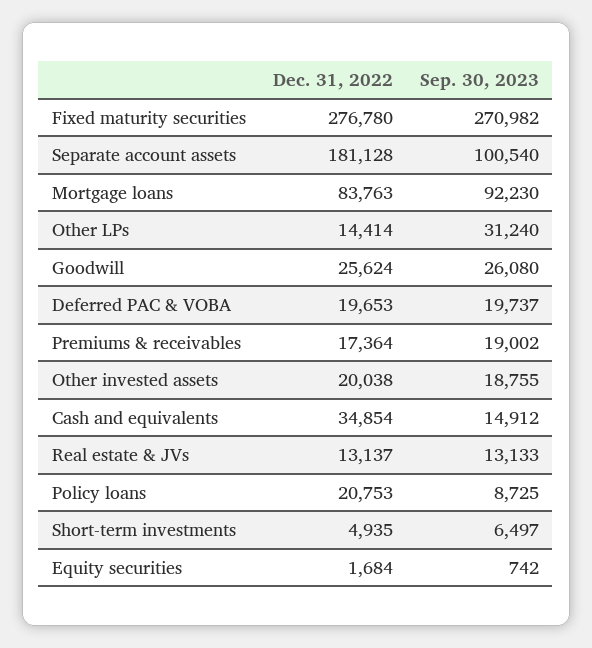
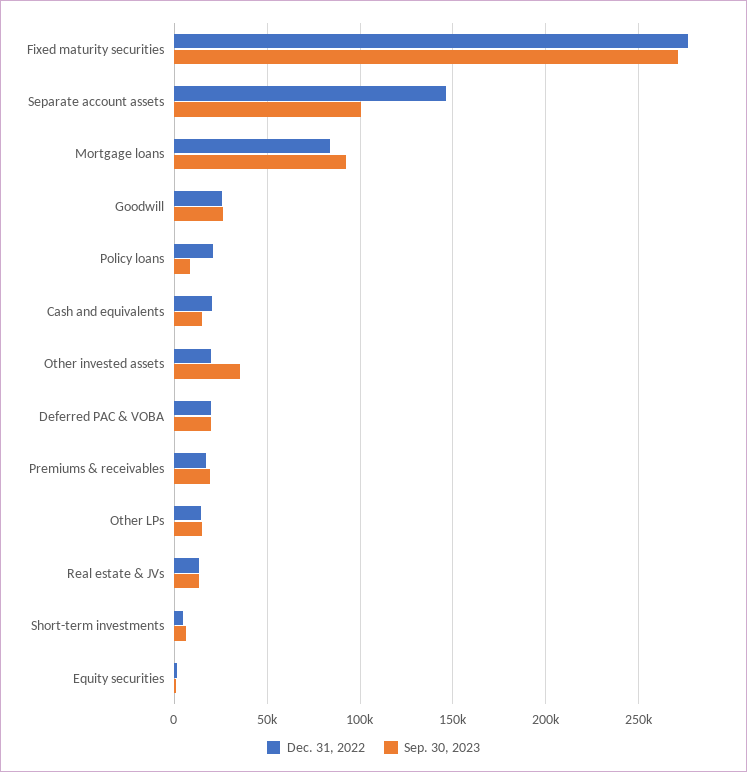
Dec. 31, 2022, Separate account assets: 181128 -> 145000
Sep. 30, 2023, Other LPs: 31240 -> 15000
Sep. 30, 2023, Other invested assets: 18755 -> 35000
Dec. 31, 2022, Cash and equivalents: 34854 -> 20000

